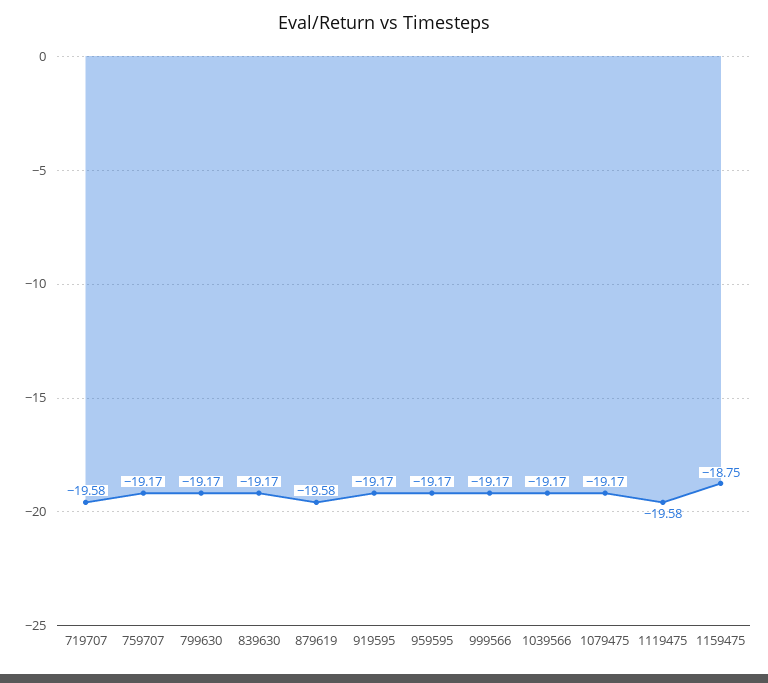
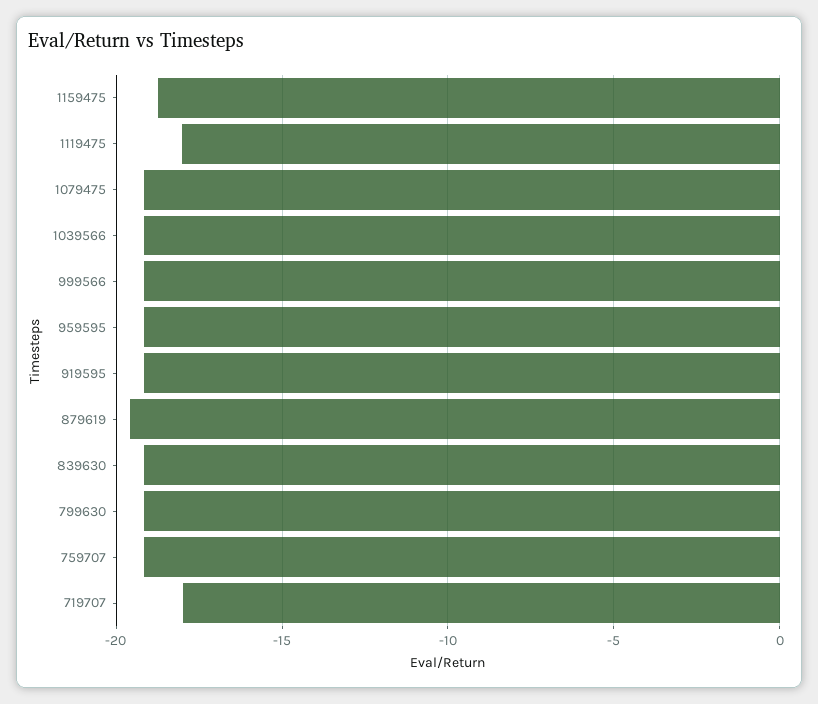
719707: -19.58 -> -18
1119475: -19.58 -> -18

